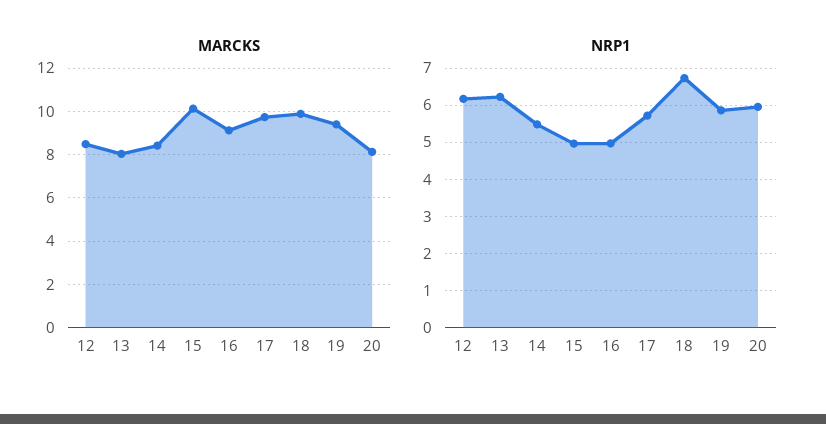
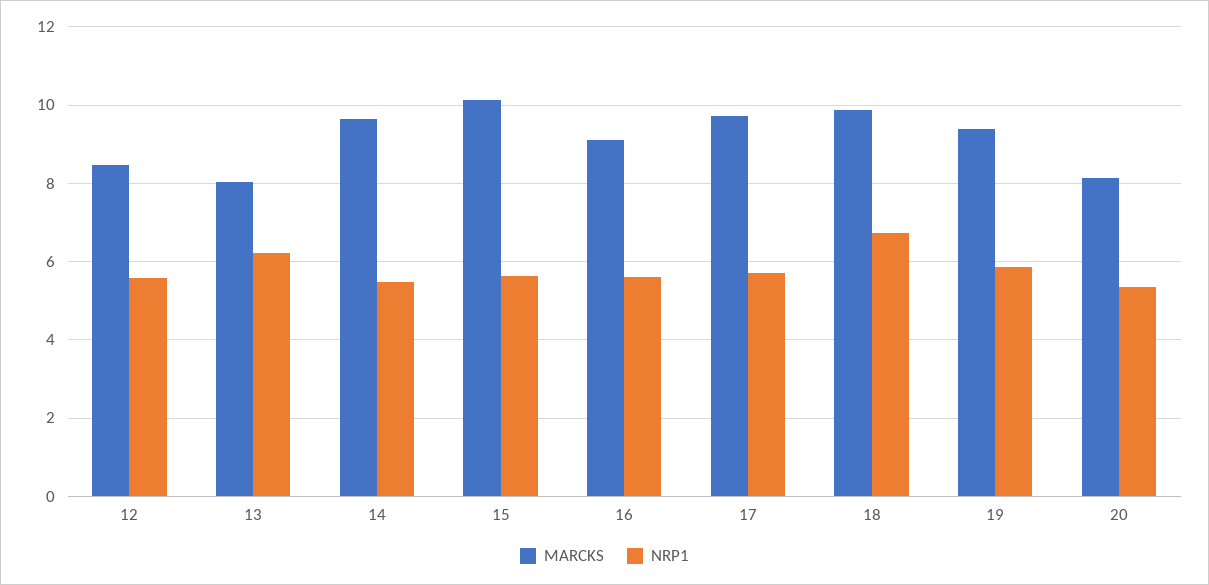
MARCKS, 14: 8.5 -> 9.6
NRP1, 12: 6.2 -> 5.6
NRP1, 15: 5 -> 5.6
NRP1, 16: 5 -> 5.6
NRP1, 20: 6 -> 5.4

